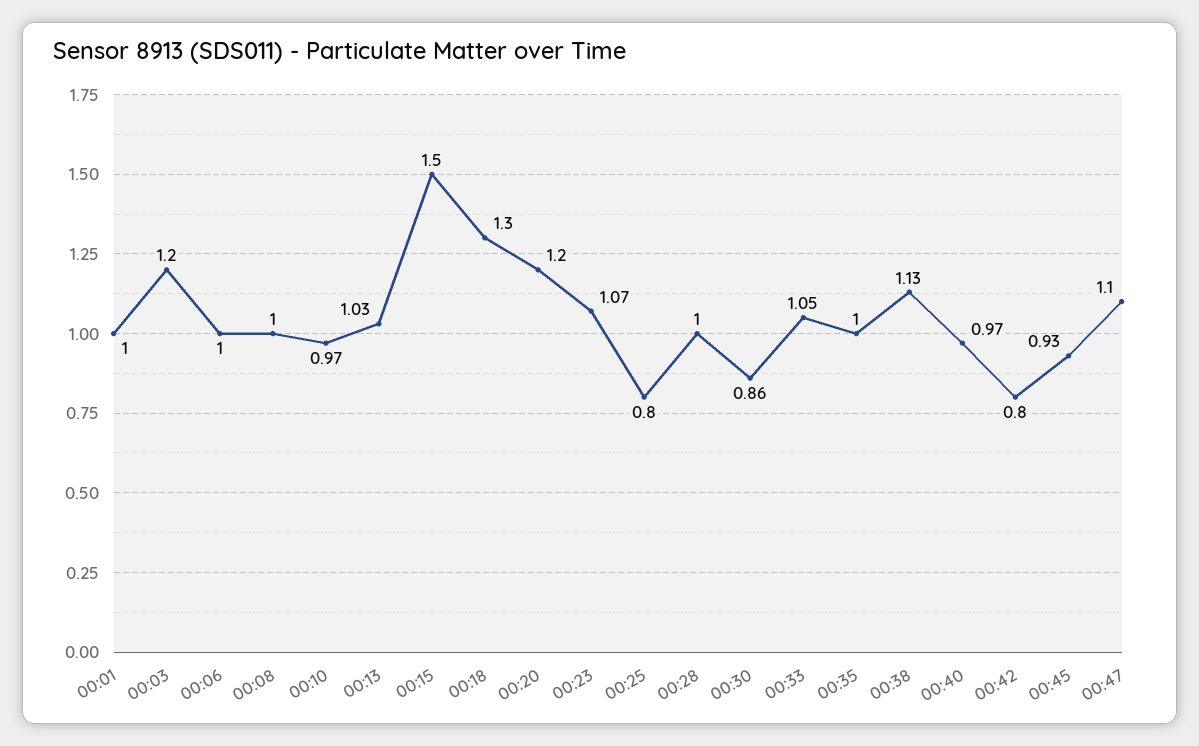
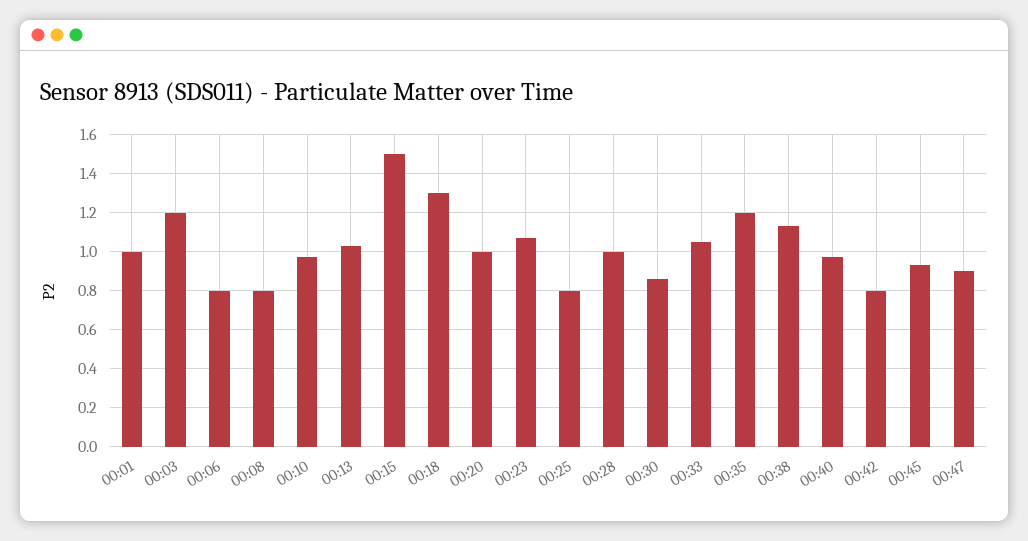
00:06: 1 -> 0.8
00:08: 1 -> 0.8
00:20: 1.2 -> 1
00:35: 1 -> 1.2
00:47: 1.1 -> 0.9

